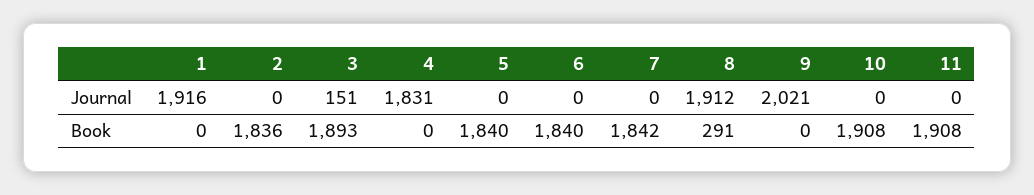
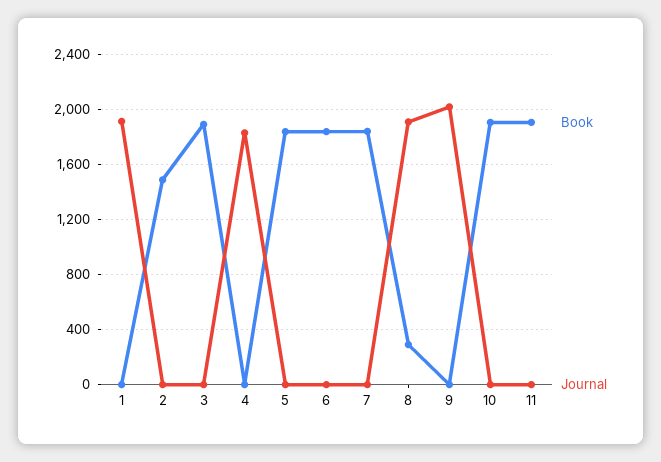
Journal, 3: 151 -> 0
Book, 2: 1836 -> 1500

